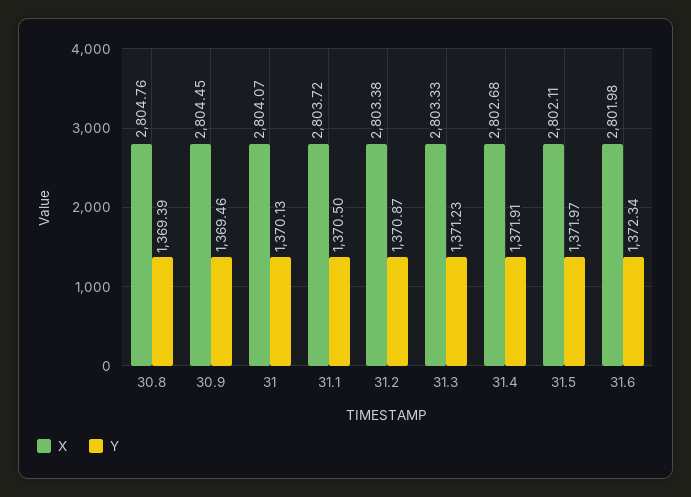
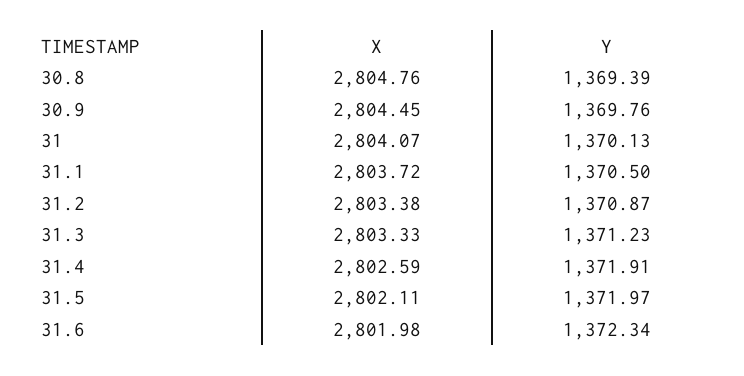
Y, 30.9: 1369.46 -> 1369.76
X, 31.4: 2802.68 -> 2802.59

